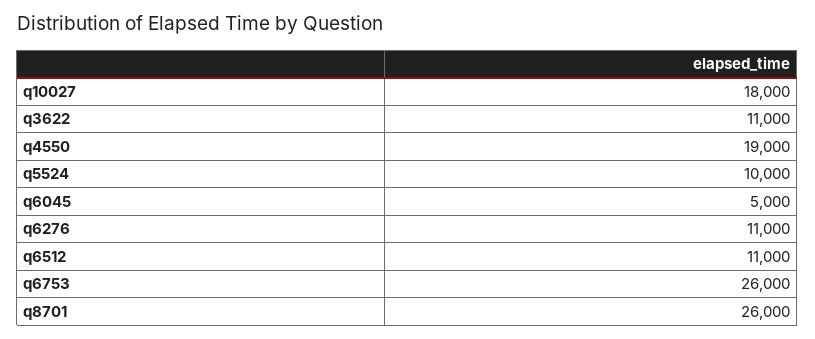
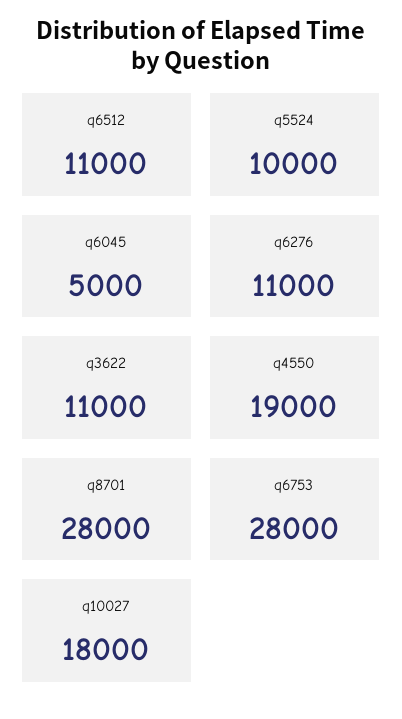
q6753: 26000 -> 28000
q8701: 26000 -> 28000

